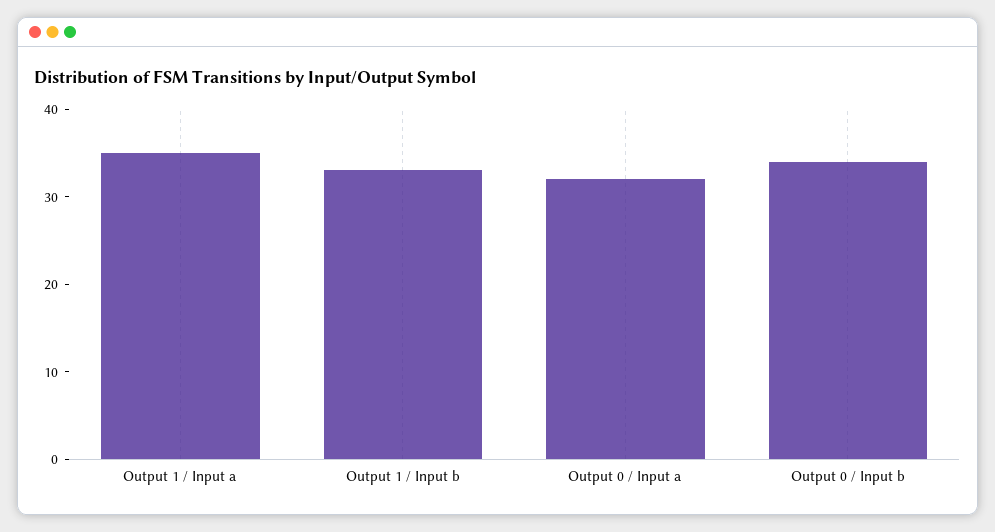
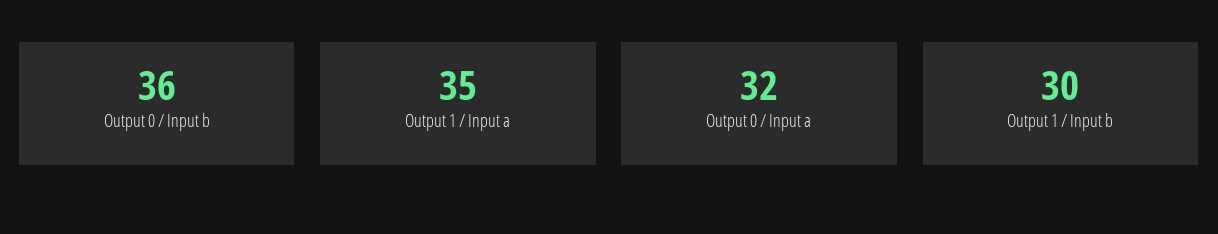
Output 1 / Input b: 33 -> 30
Output 0 / Input b: 34 -> 36

